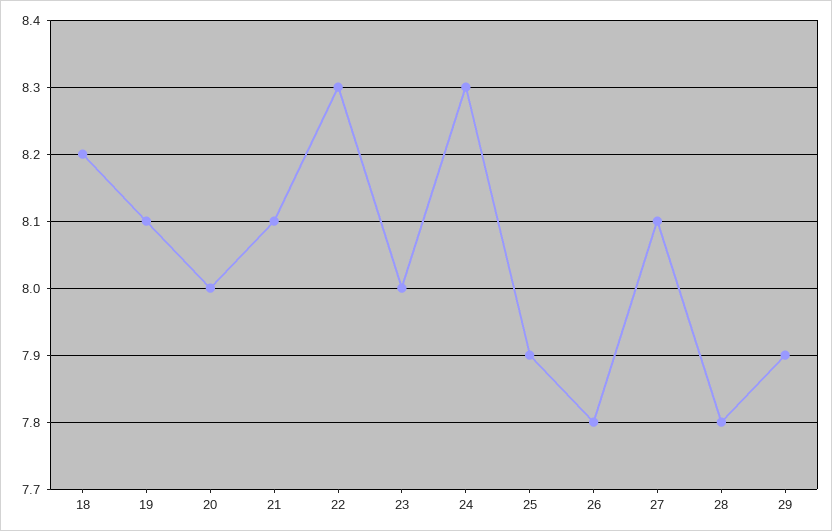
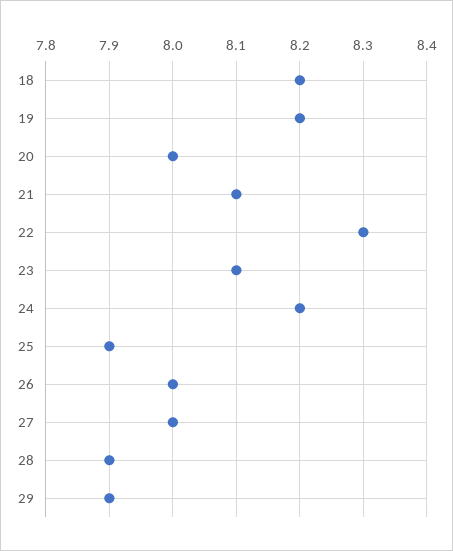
19: 8.1 -> 8.2
23: 8 -> 8.1
24: 8.3 -> 8.2
26: 7.8 -> 8
27: 8.1 -> 8
28: 7.8 -> 7.9

